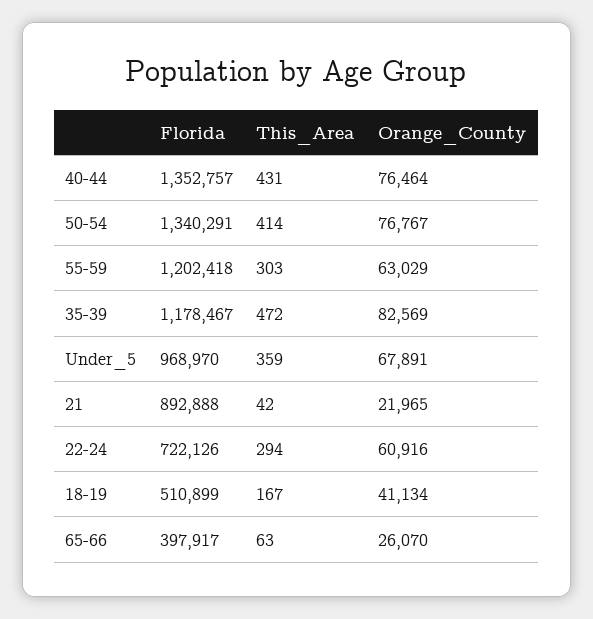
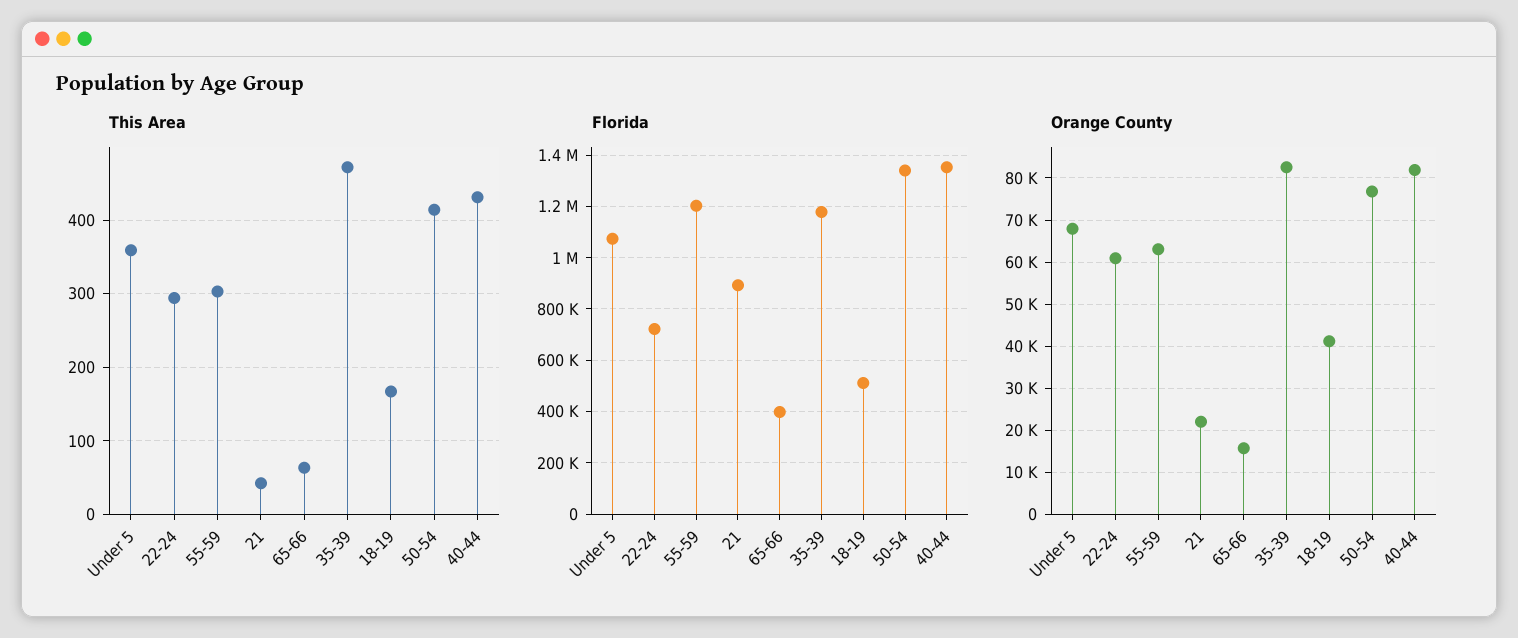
Orange_County, 40-44: 76464 -> 82000
Florida, Under_5: 968970 -> 1075000
Orange_County, 65-66: 26070 -> 16000

